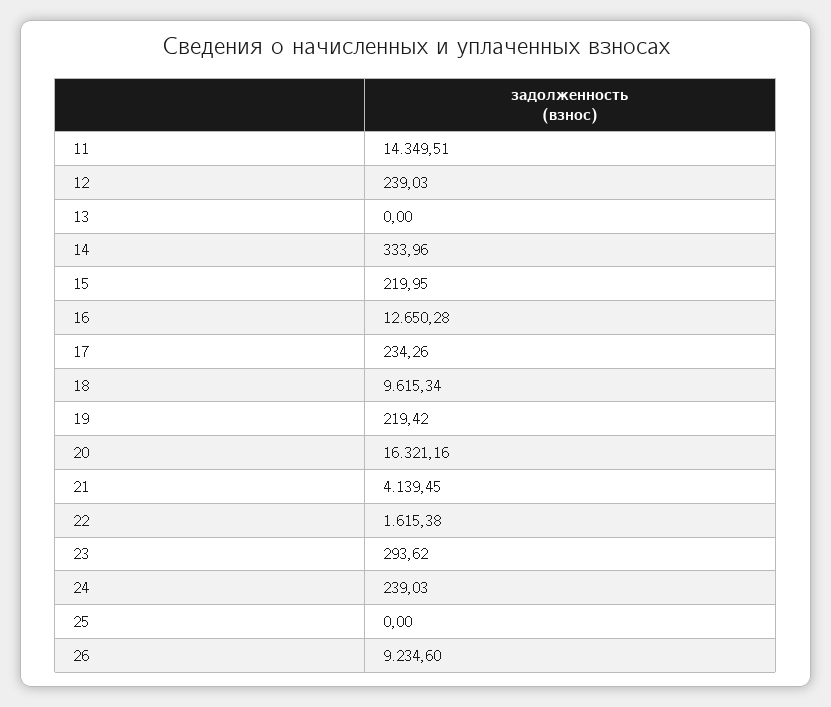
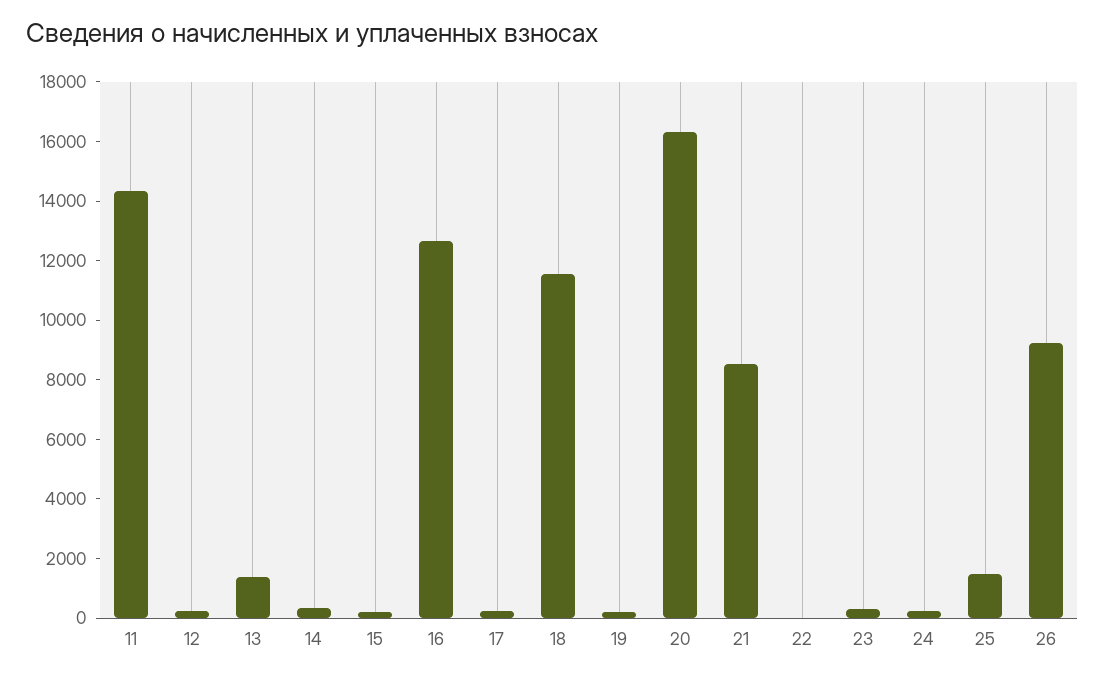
13: 0 -> 1500
18: 9615.34 -> 11500
21: 4139.45 -> 8500
22: 1615.38 -> 0
25: 0 -> 1500

